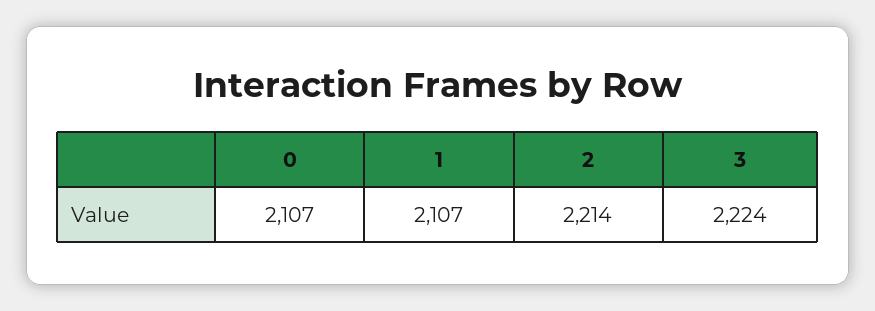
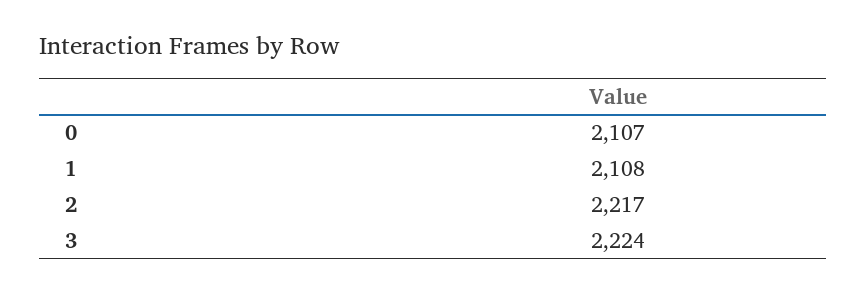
1: 2107 -> 2108
2: 2214 -> 2217

